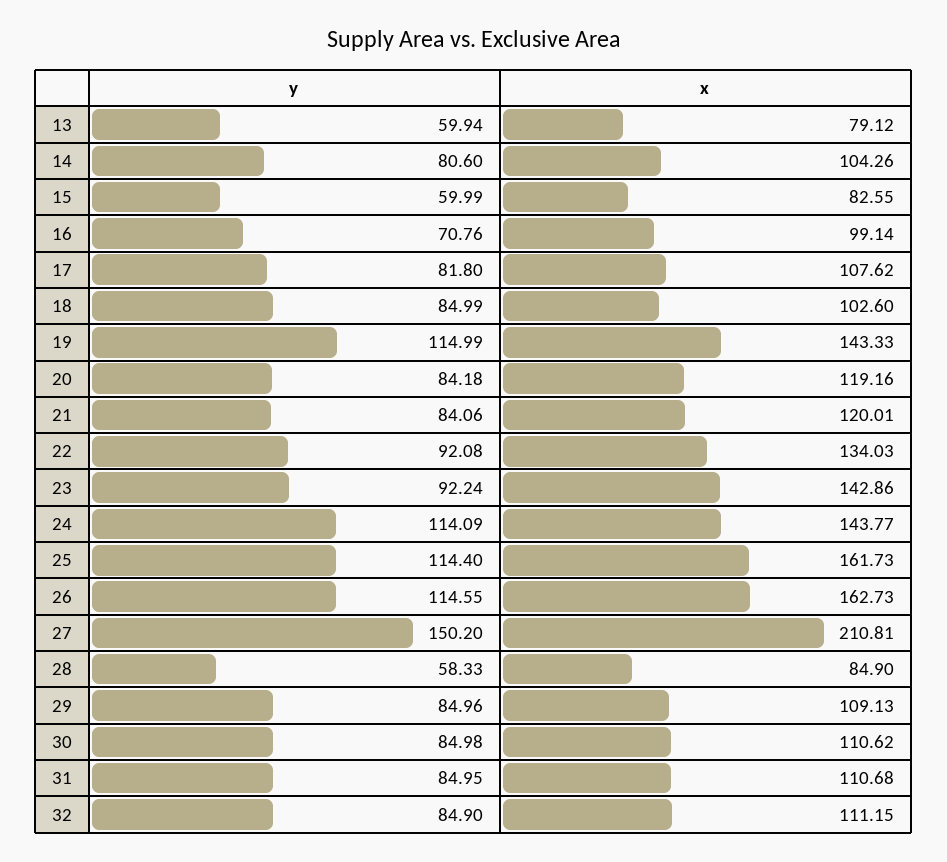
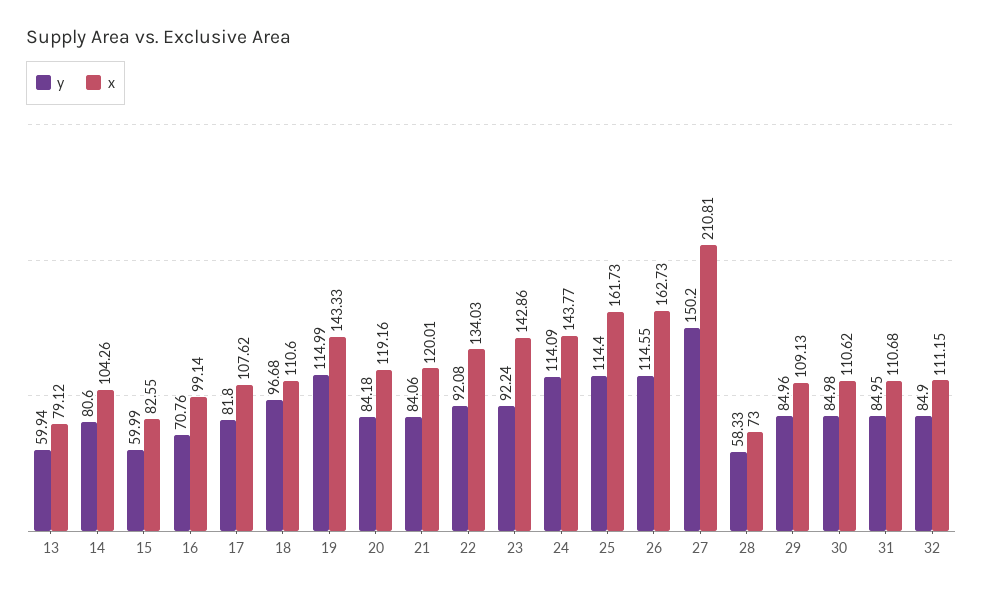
y, 18: 84.99 -> 96.68
x, 18: 102.6 -> 110.6
x, 28: 84.9 -> 73

